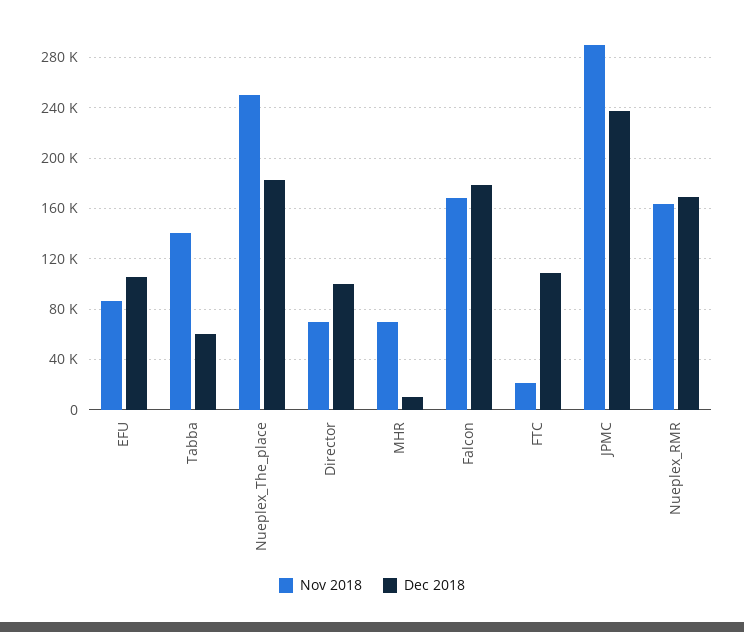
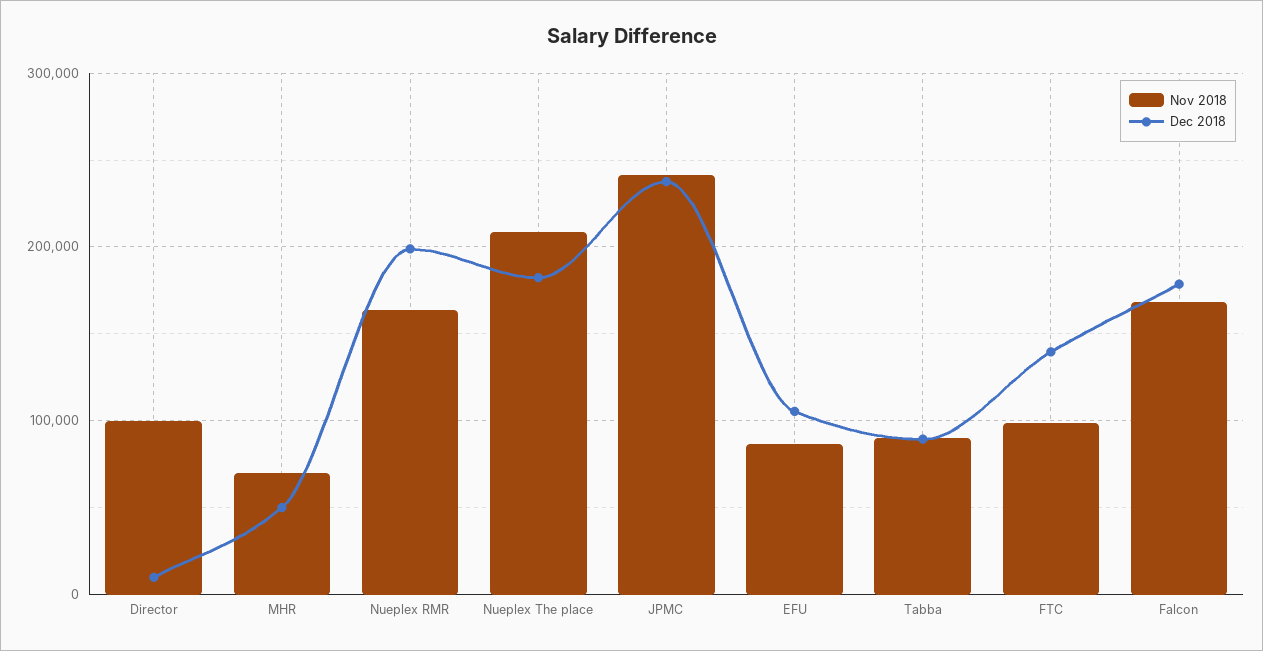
Nov 2018, Tabba: 140000 -> 90000
Dec 2018, Tabba: 60000 -> 90000
Nov 2018, Nueplex_The_place: 250000 -> 210000
Nov 2018, Director: 70000 -> 100000
Dec 2018, Director: 100000 -> 10000
Dec 2018, MHR: 10000 -> 50000
Nov 2018, FTC: 20000 -> 100000
Dec 2018, FTC: 110000 -> 140000
Nov 2018, JPMC: 290000 -> 240000
Dec 2018, Nueplex_RMR: 170000 -> 200000

